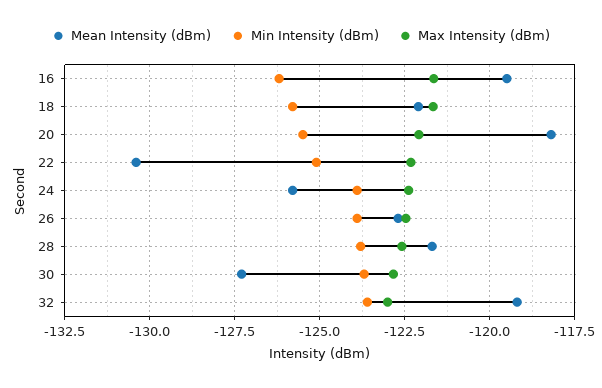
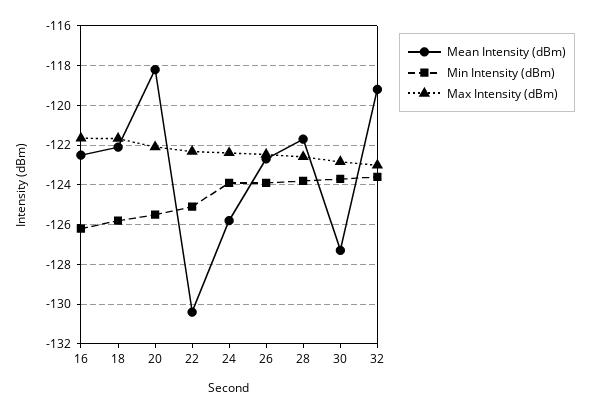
Mean Intensity (dBm), 16: -119.5 -> -122.5

